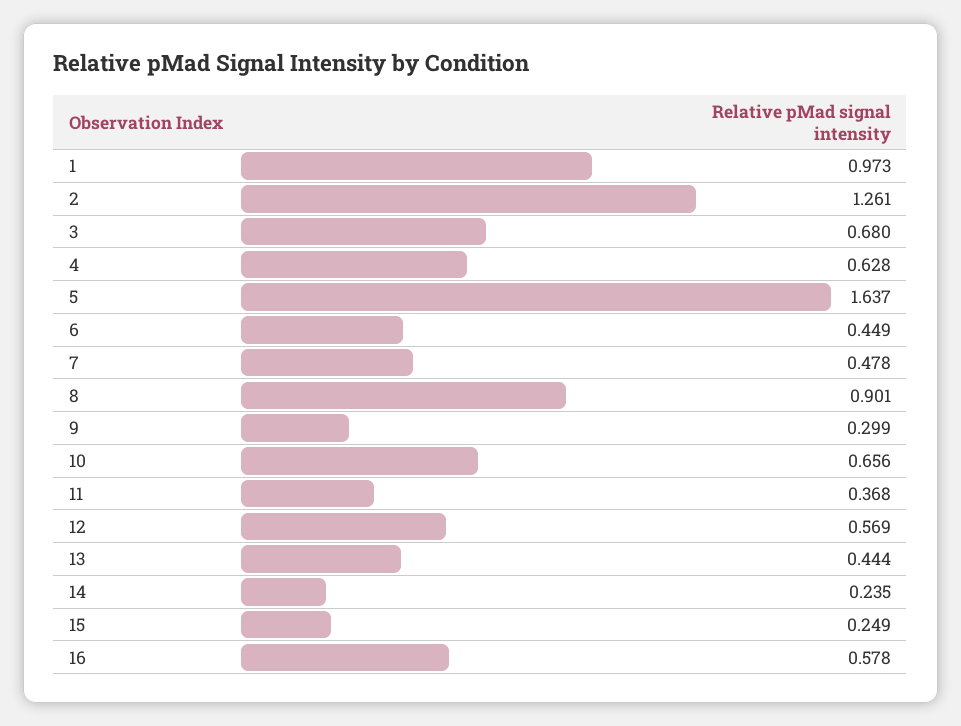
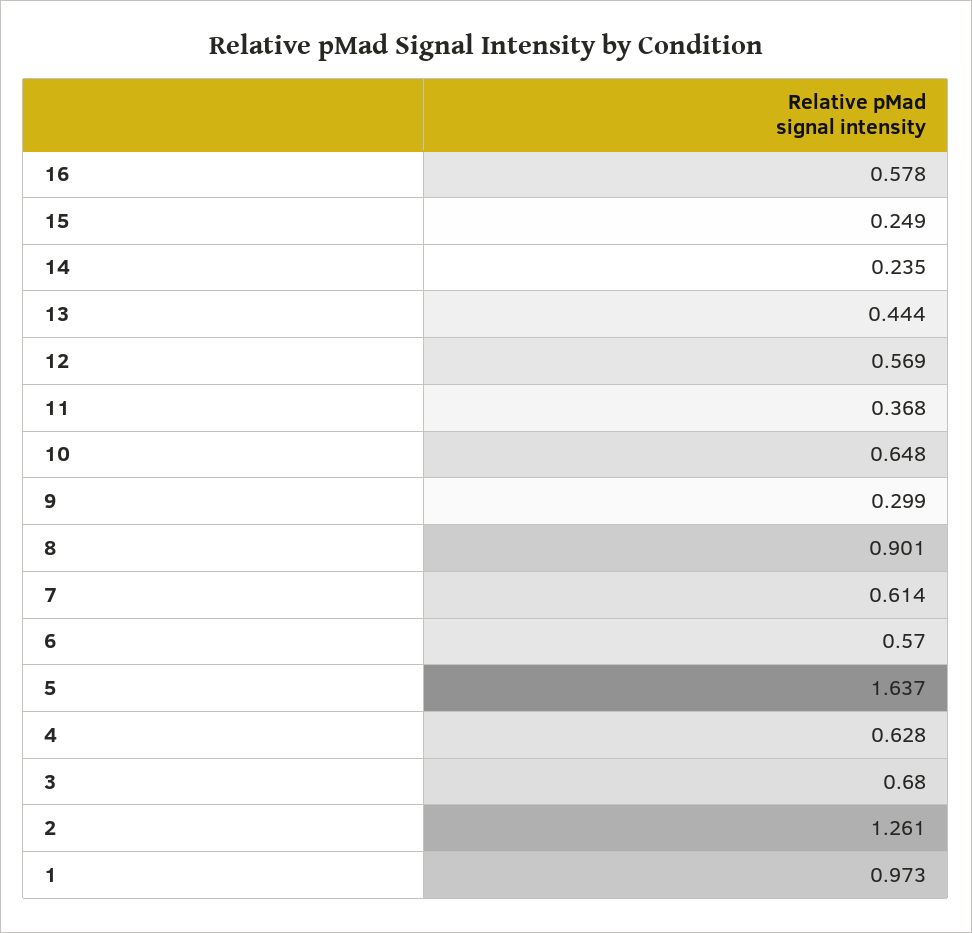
6: 0.449 -> 0.57
7: 0.478 -> 0.614
10: 0.656 -> 0.648

